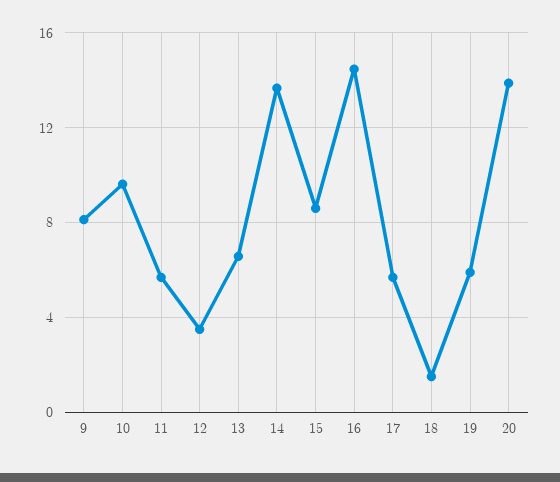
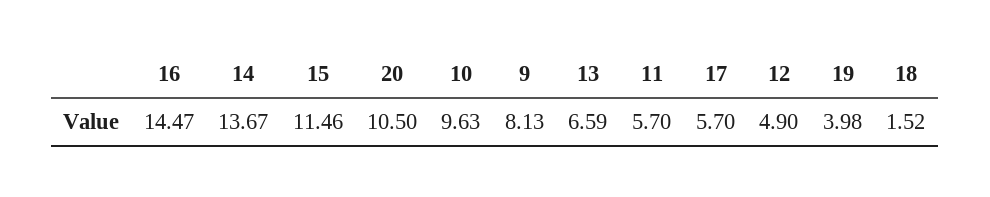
12: 3.5 -> 4.9
15: 8.5 -> 11.46
19: 6 -> 3.98
20: 14 -> 10.5

